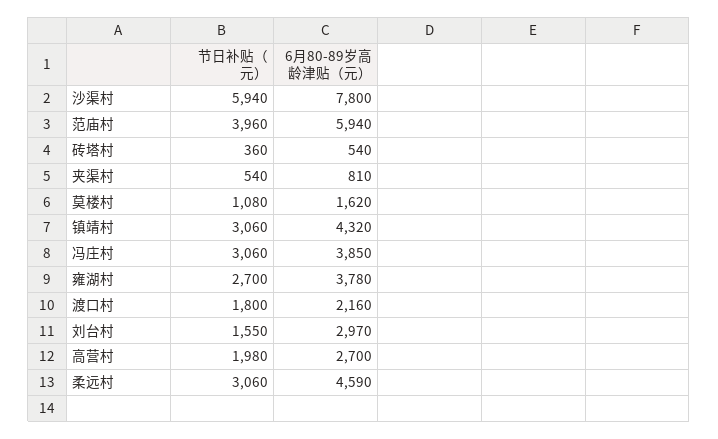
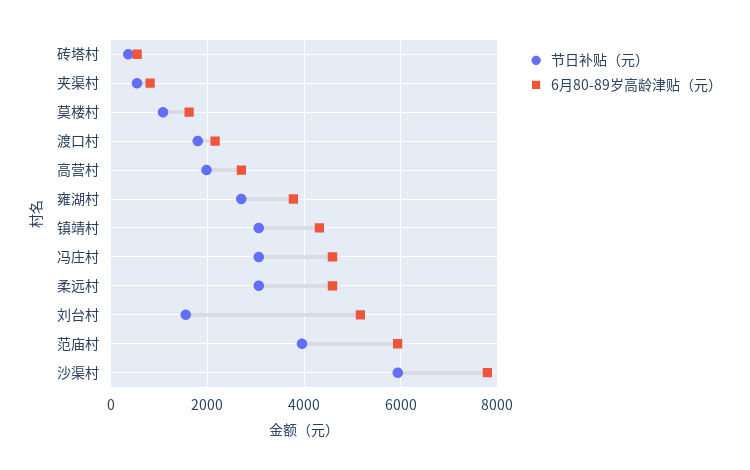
6月80-89岁高龄津贴（元）, 冯庄村: 3850 -> 4600
6月80-89岁高龄津贴（元）, 刘台村: 2970 -> 5200

